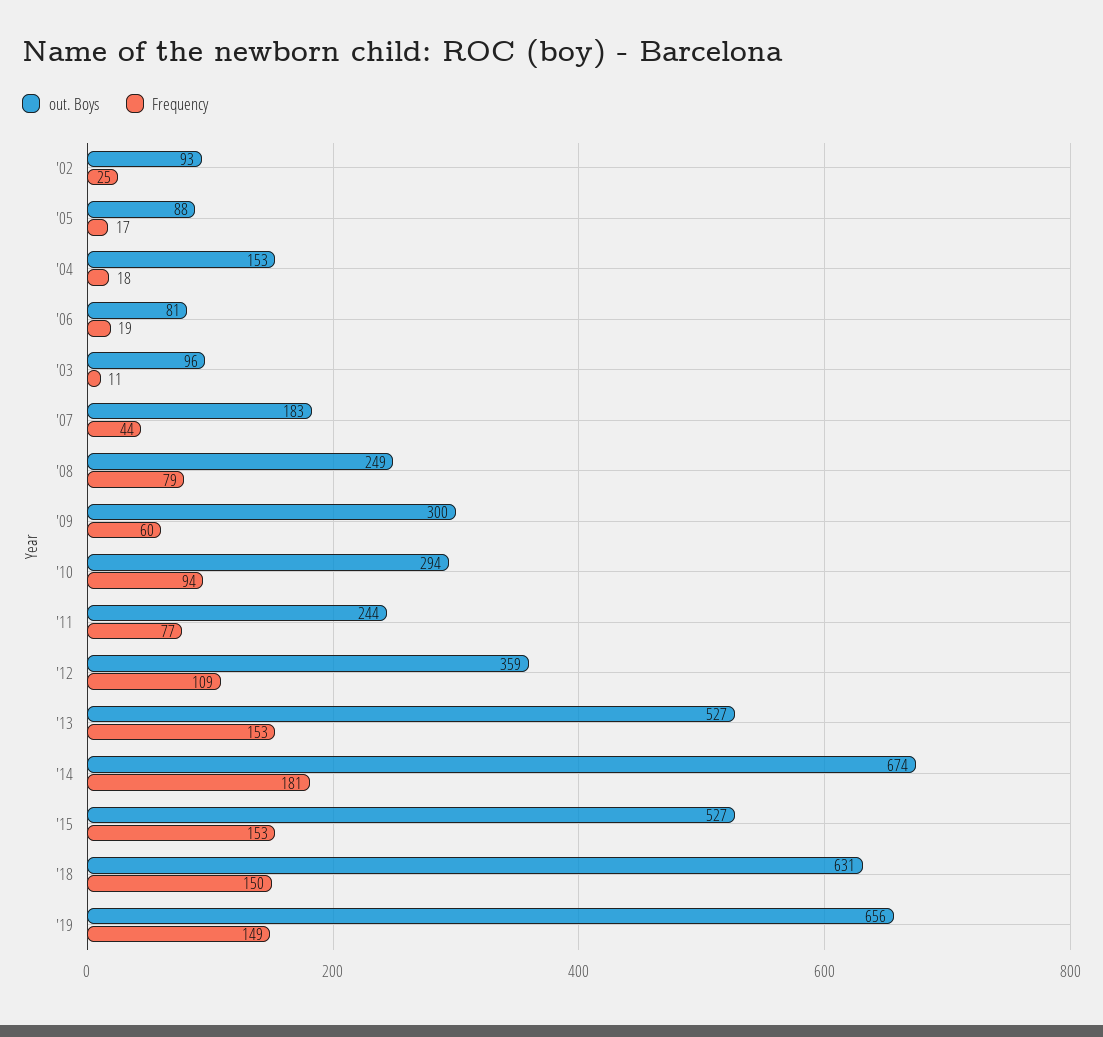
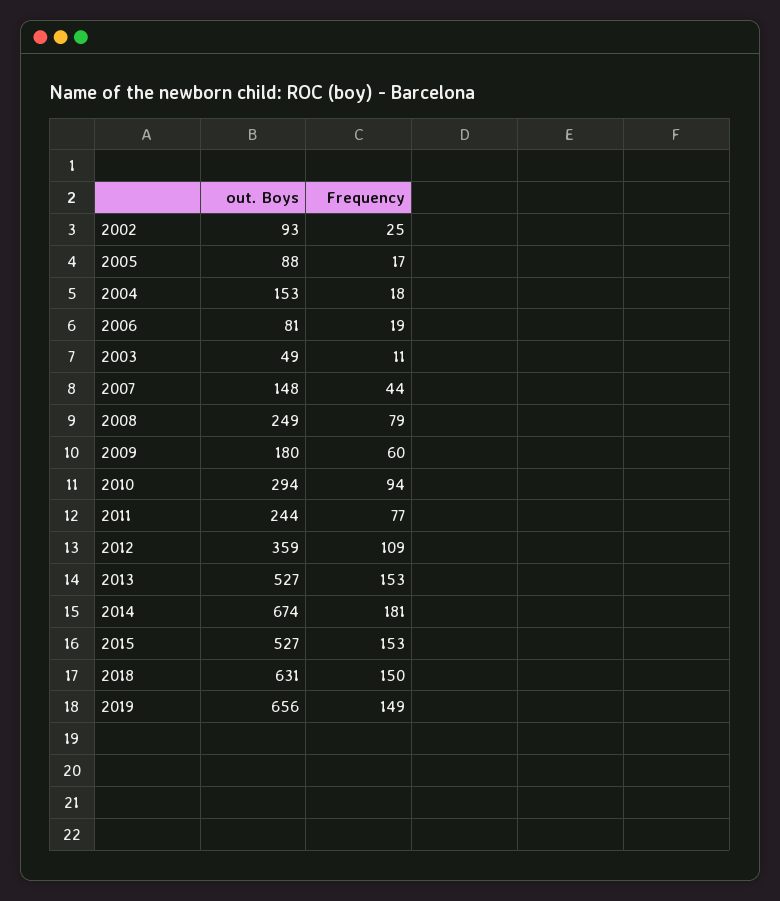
out. Boys, '03: 96 -> 49
out. Boys, '07: 183 -> 148
out. Boys, '09: 300 -> 180

